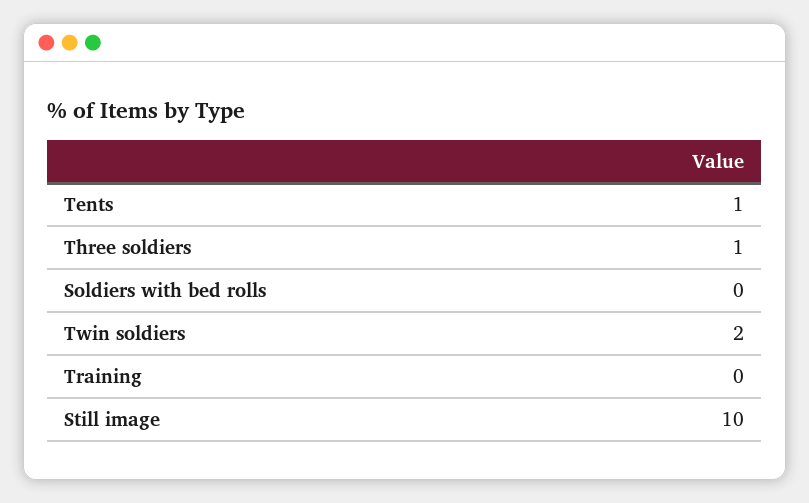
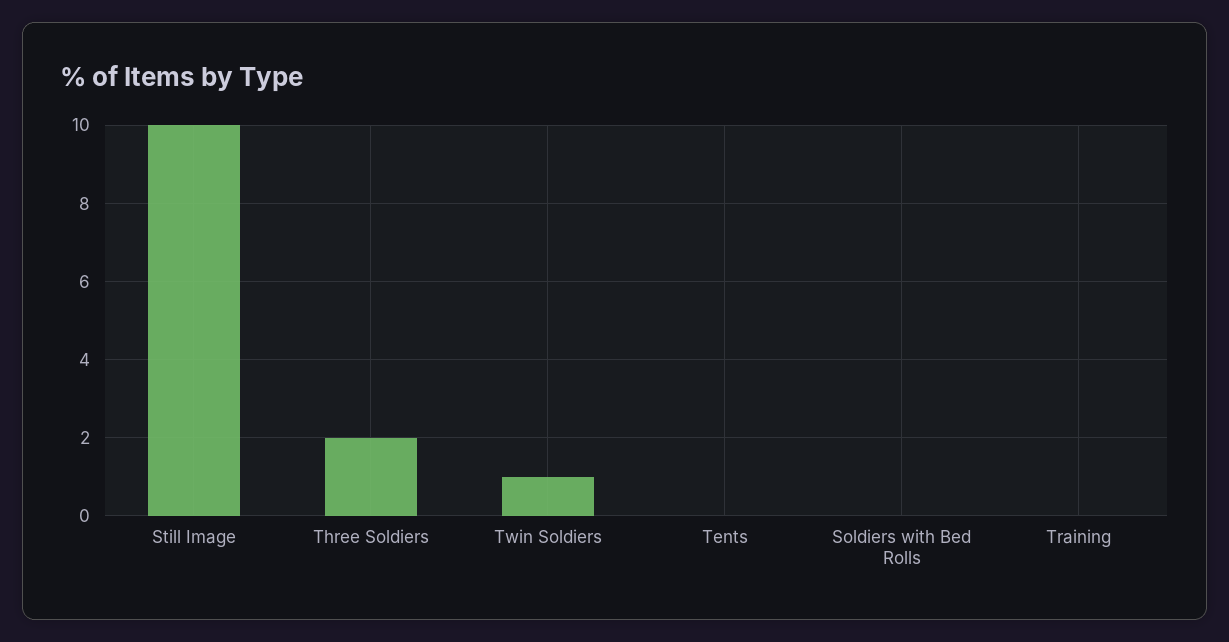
Tents: 1 -> 0
Three soldiers: 1 -> 2
Twin soldiers: 2 -> 1

